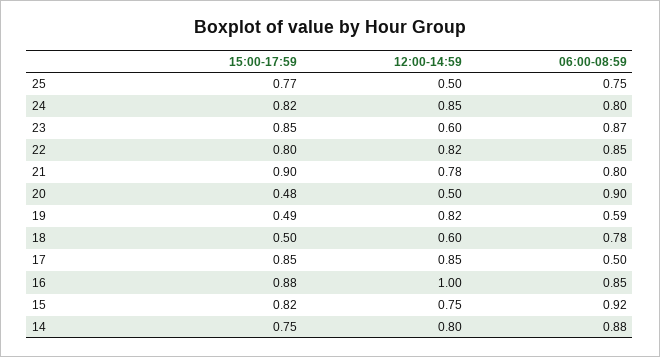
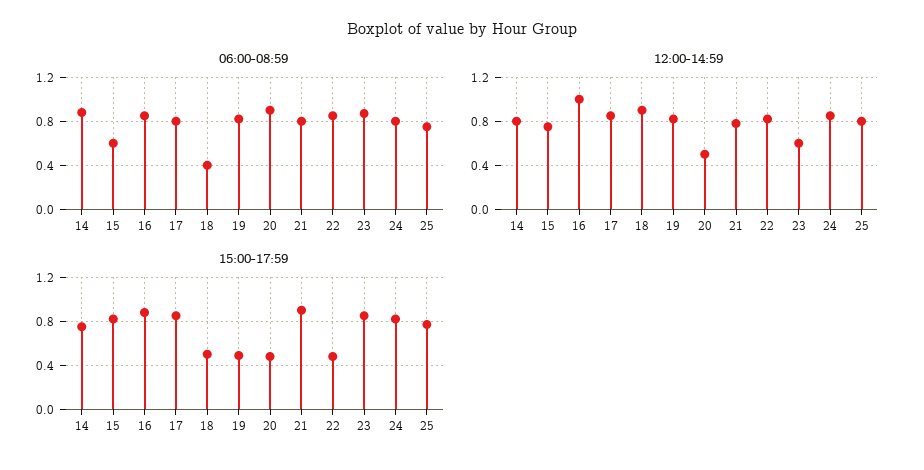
12:00-14:59, 25: 0.5 -> 0.8
15:00-17:59, 22: 0.8 -> 0.5
06:00-08:59, 19: 0.59 -> 0.8
12:00-14:59, 18: 0.6 -> 0.9
06:00-08:59, 18: 0.78 -> 0.4
06:00-08:59, 17: 0.5 -> 0.8
06:00-08:59, 15: 0.92 -> 0.6

